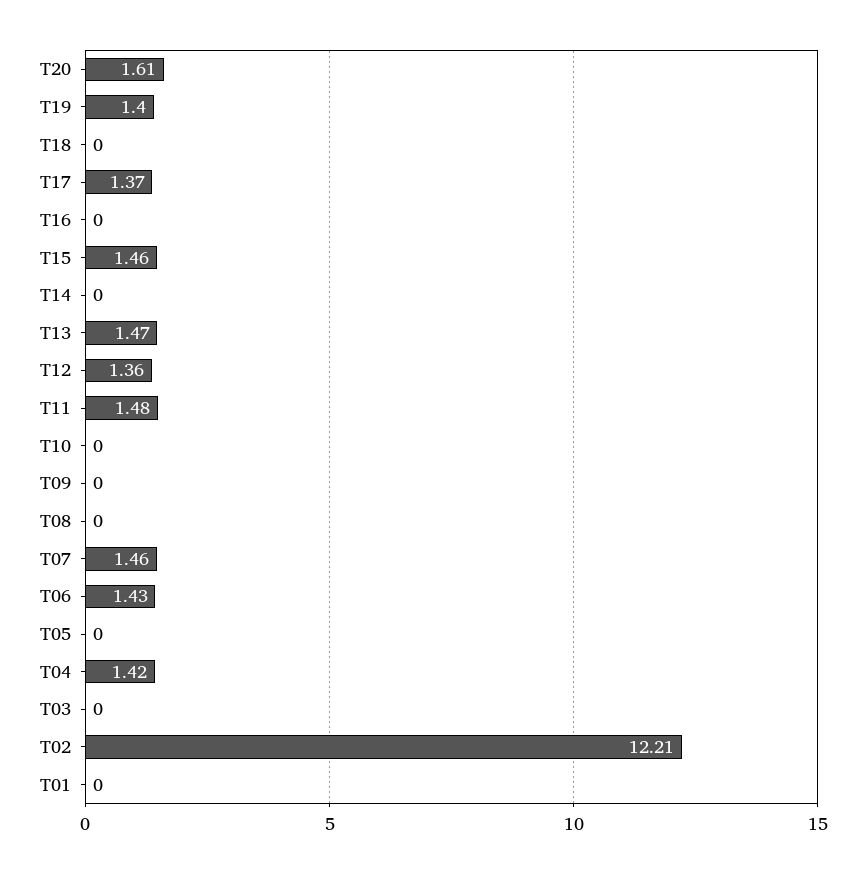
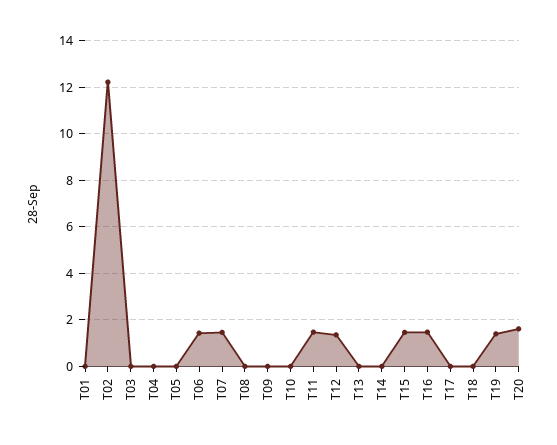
T17: 1.37 -> 0
T16: 0 -> 1.5
T13: 1.47 -> 0
T04: 1.42 -> 0

